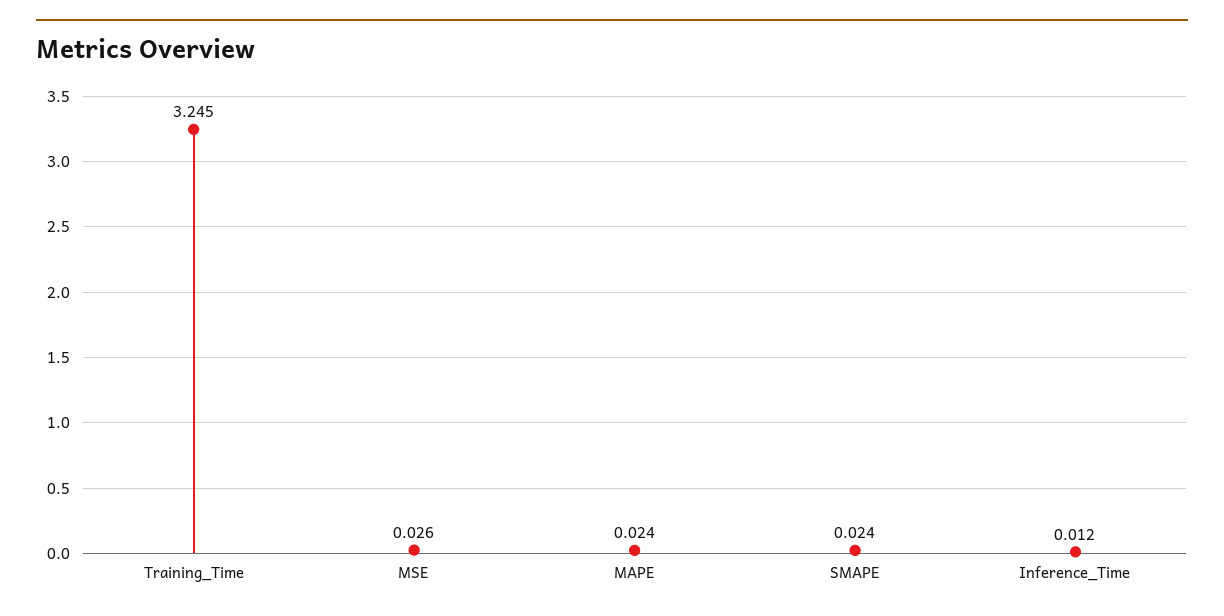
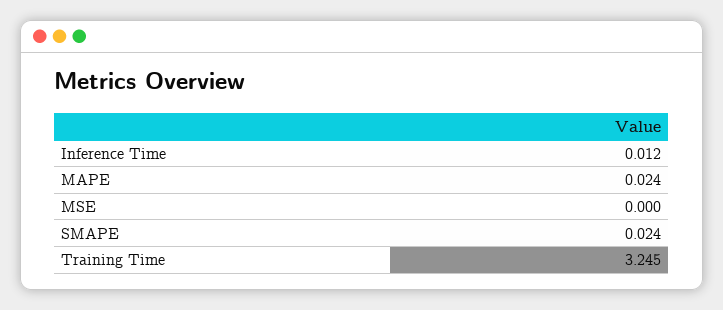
MSE: 0.026 -> 0

